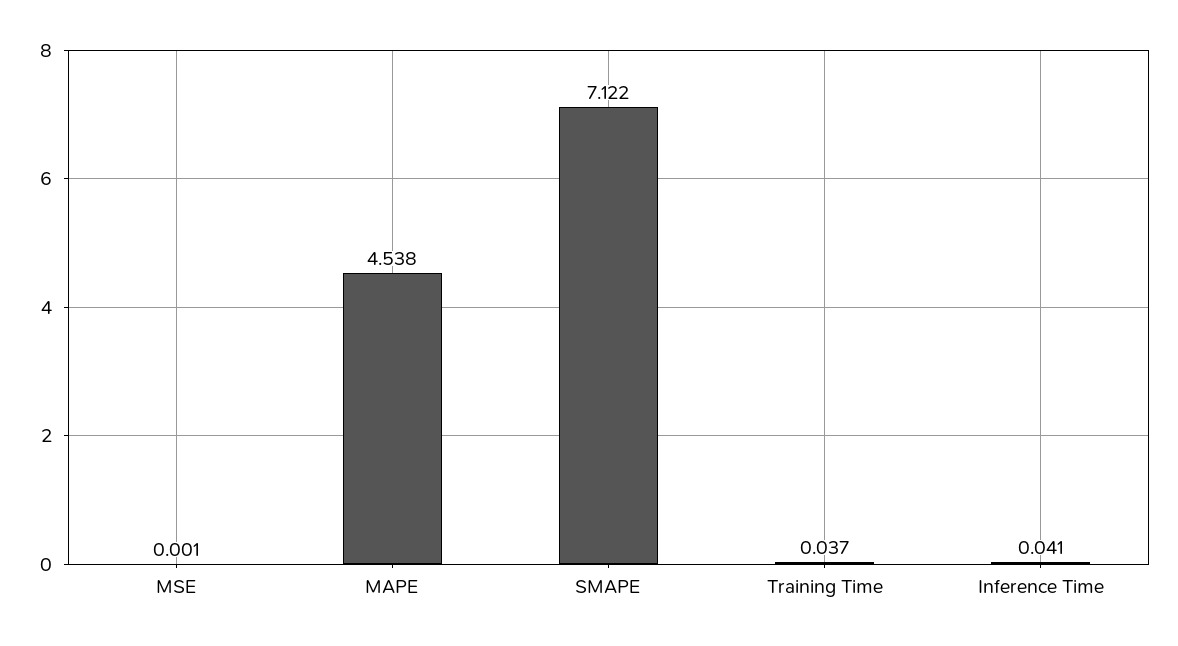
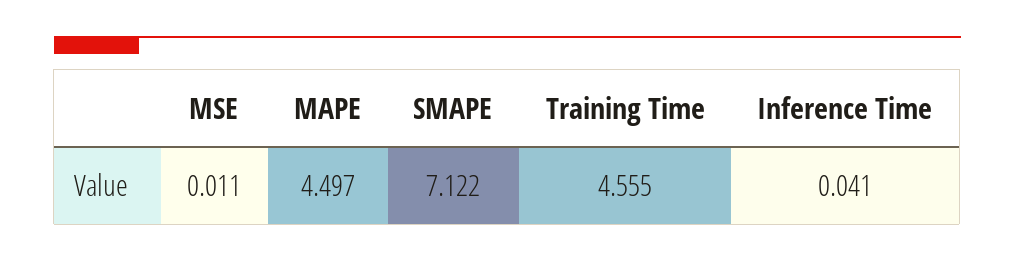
MSE: 0.001 -> 0.011
MAPE: 4.538 -> 4.497
Training Time: 0.037 -> 4.555

